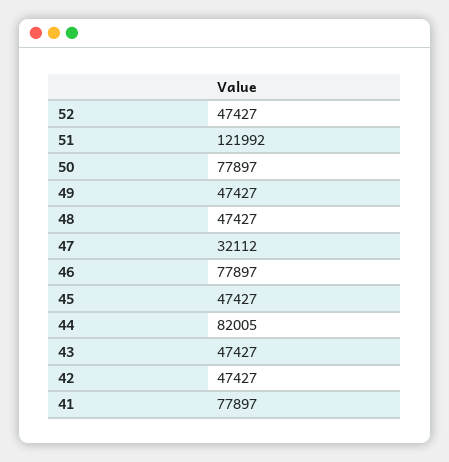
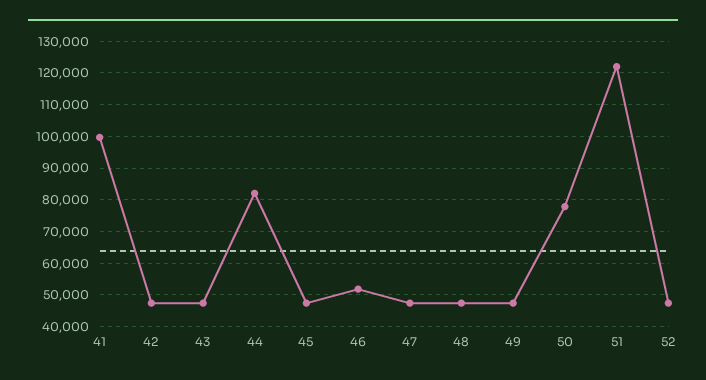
47: 32112 -> 48000
46: 77897 -> 52000
41: 77897 -> 100000

